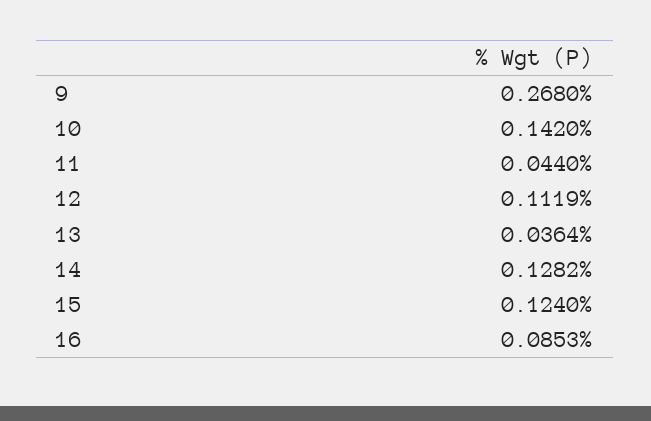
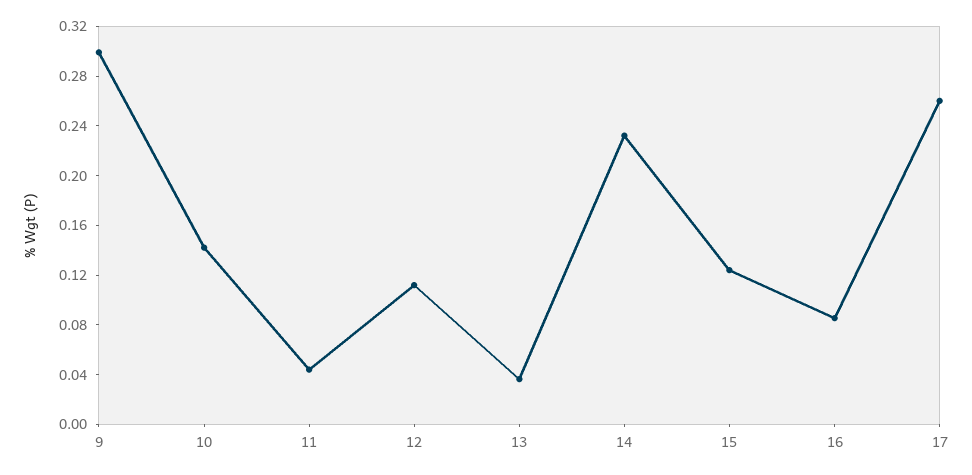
9: 0.268 -> 0.3
14: 0.1282 -> 0.23
17: none -> 0.26

